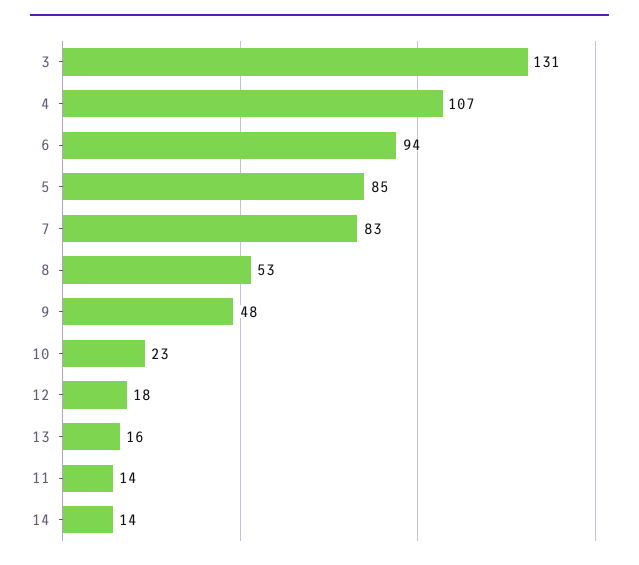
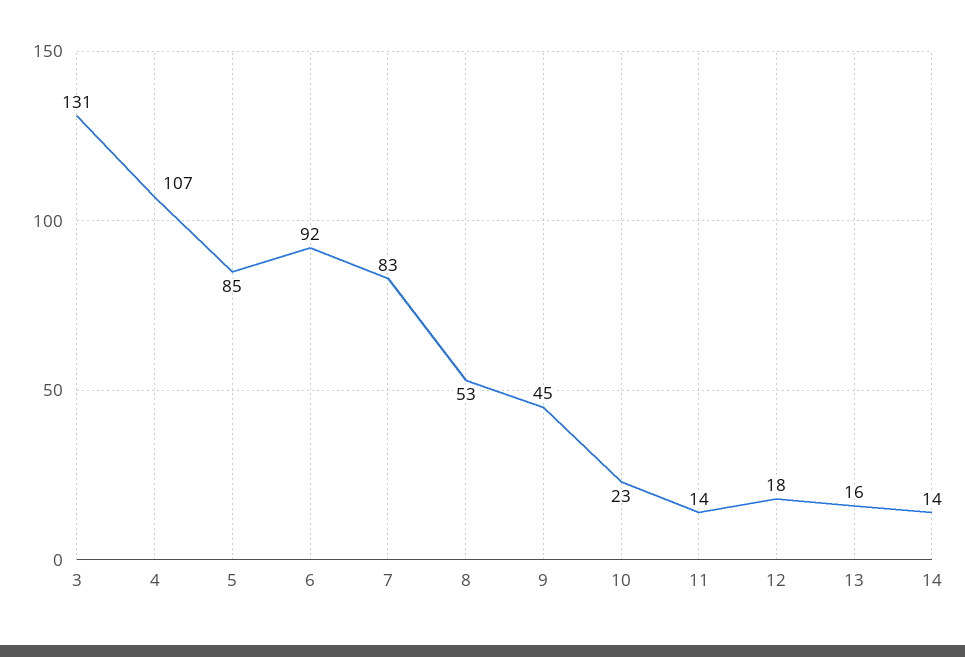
6: 94 -> 92
9: 48 -> 45

